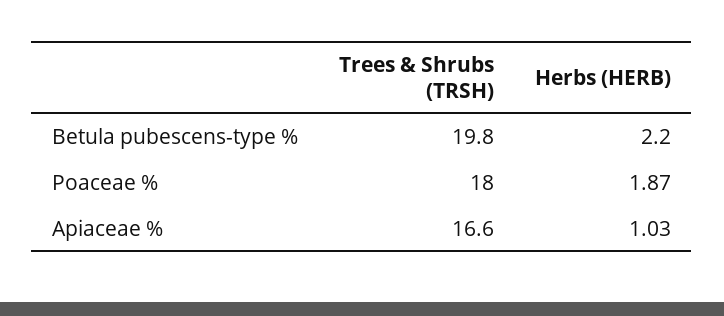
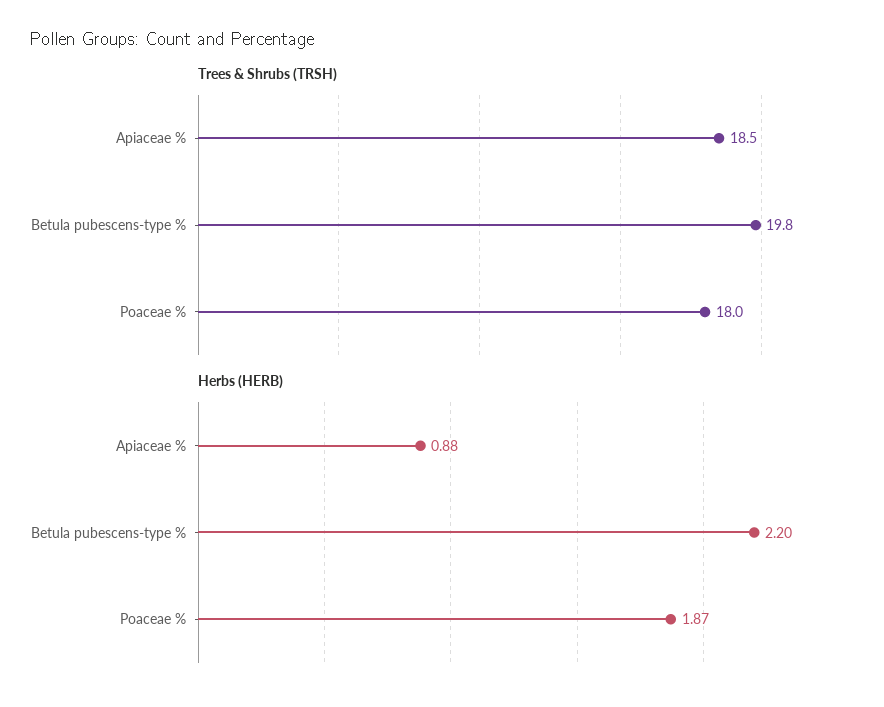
Trees & Shrubs (TRSH), Apiaceae %: 16.6 -> 18.5
Herbs (HERB), Apiaceae %: 1.03 -> 0.88

